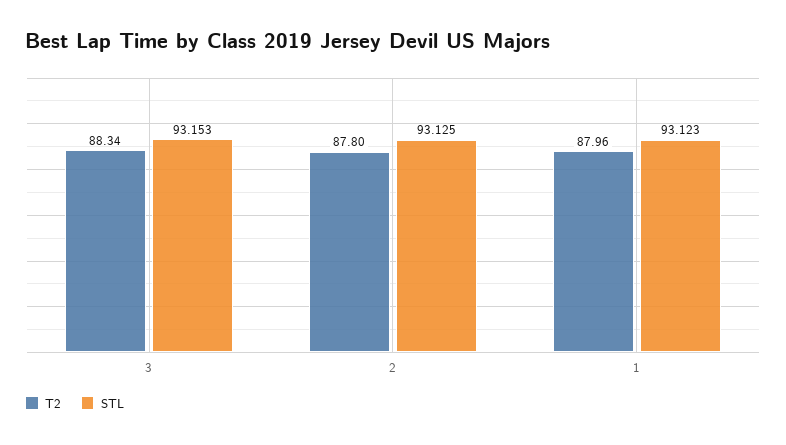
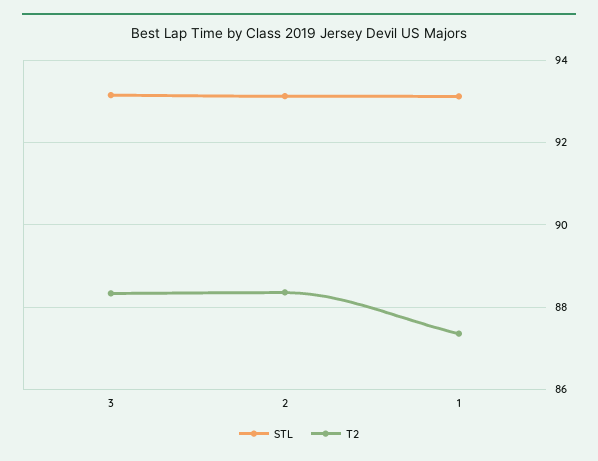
T2, 2: 87.8 -> 88.4
T2, 1: 87.96 -> 87.4

